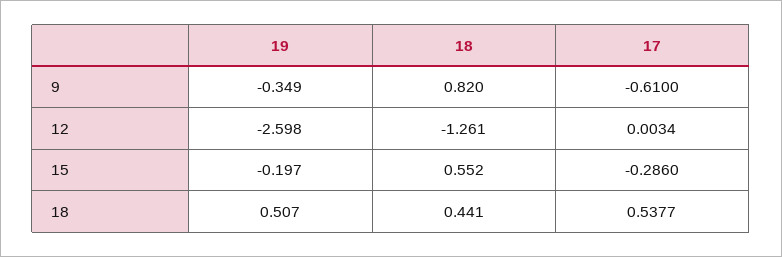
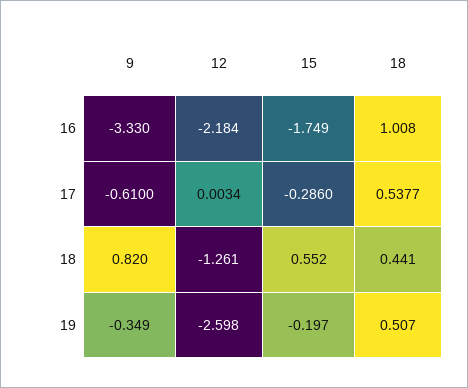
16, 9: none -> -3.33
16, 12: none -> -2.184
16, 15: none -> -1.749
16, 18: none -> 1.008

